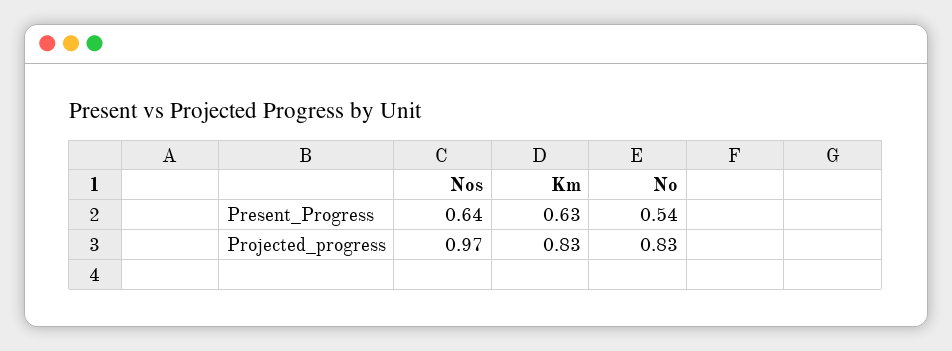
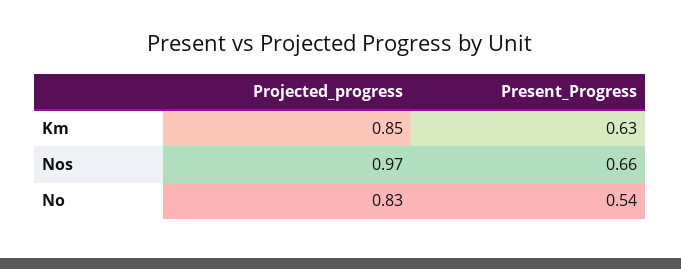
Nos, Present_Progress: 0.64 -> 0.66
Km, Projected_progress: 0.83 -> 0.85

